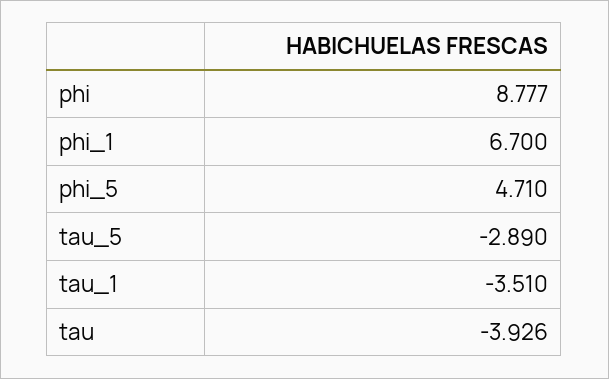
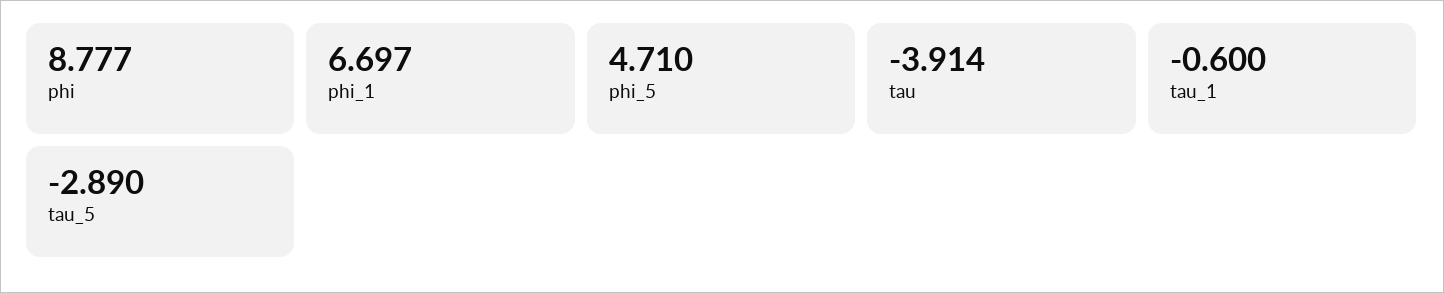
phi_1: 6.7 -> 6.697
tau_1: -3.51 -> -0.6
tau: -3.926 -> -3.914

